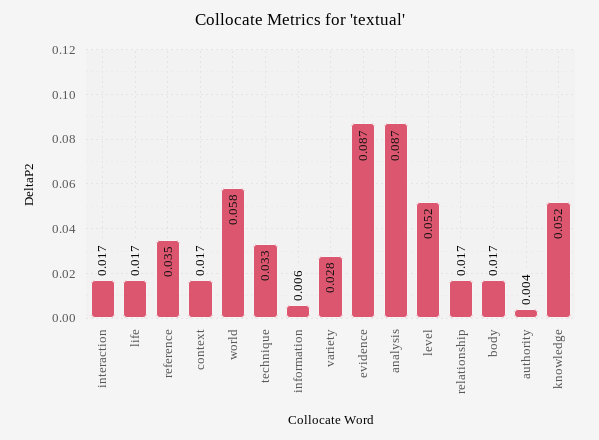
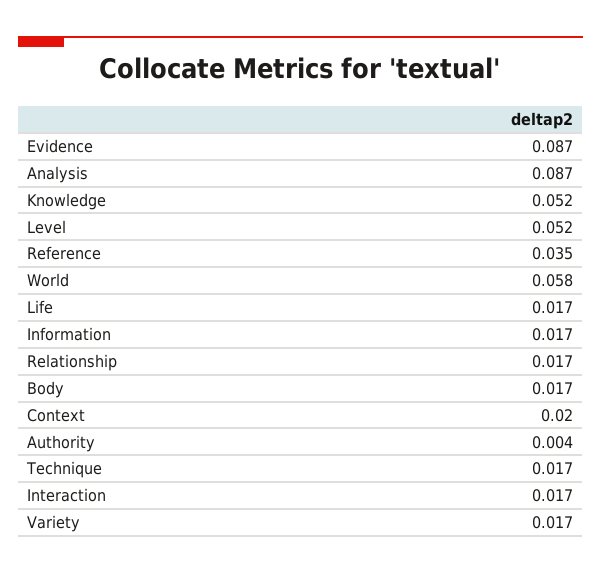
context: 0.017 -> 0.02
technique: 0.033 -> 0.017
information: 0.006 -> 0.017
variety: 0.028 -> 0.017

